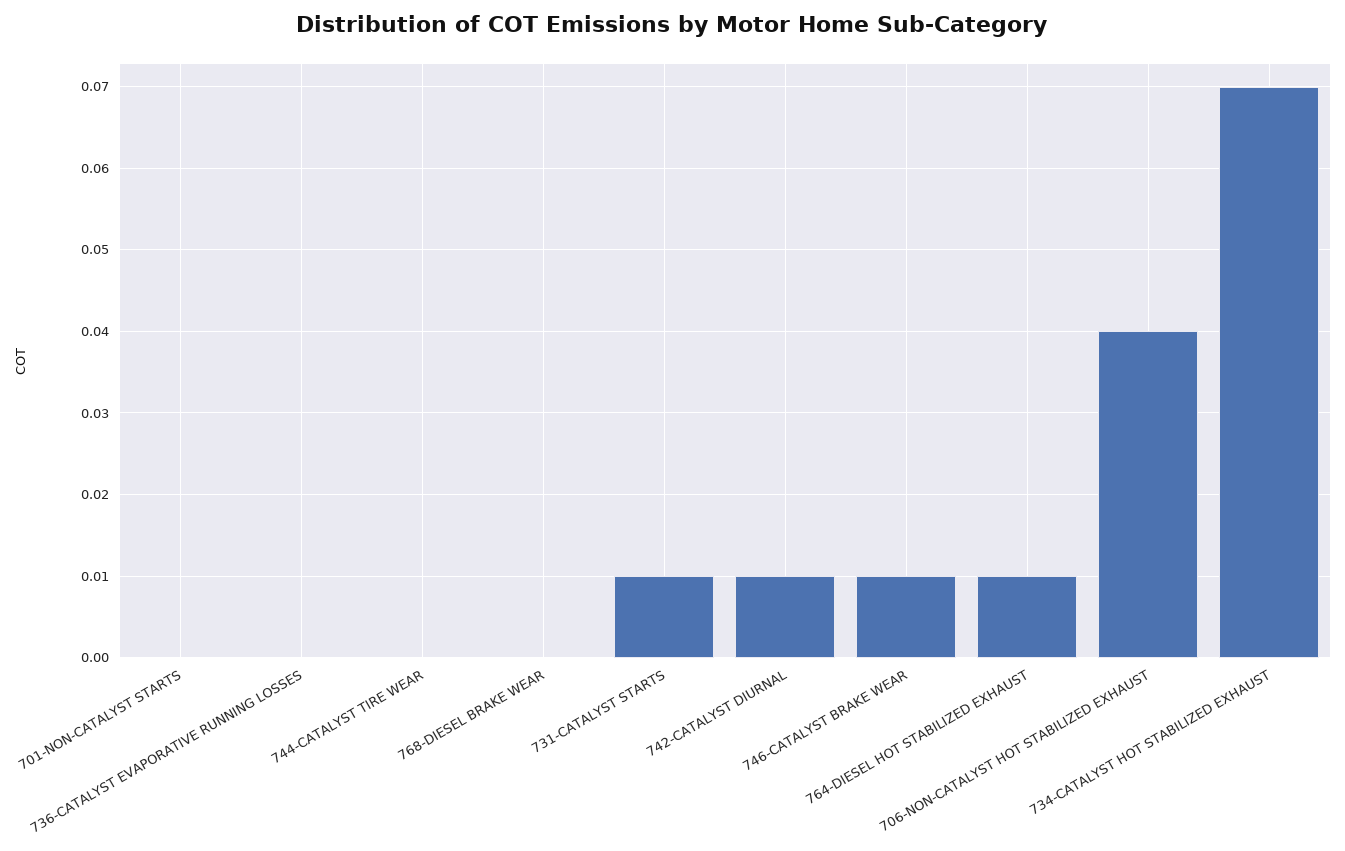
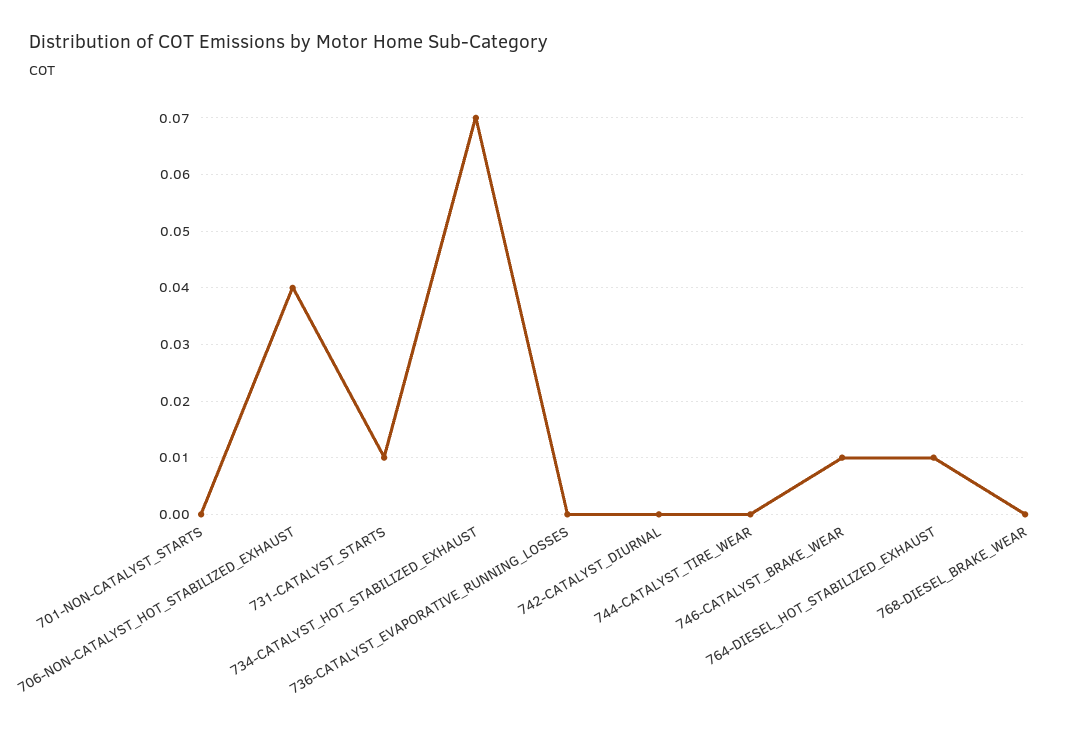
742-CATALYST DIURNAL: 0.01 -> 0

